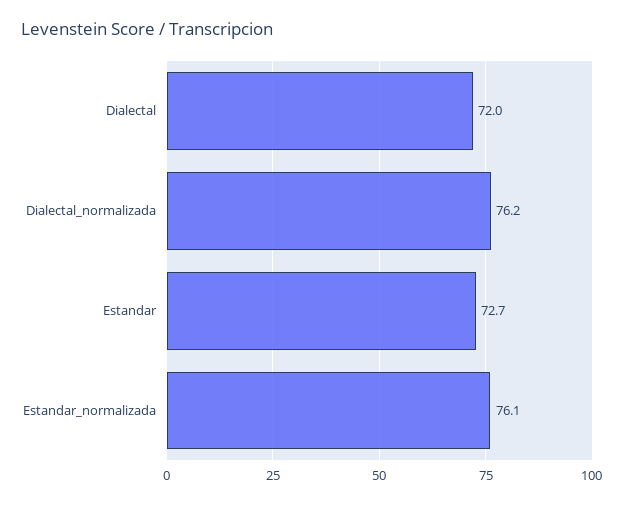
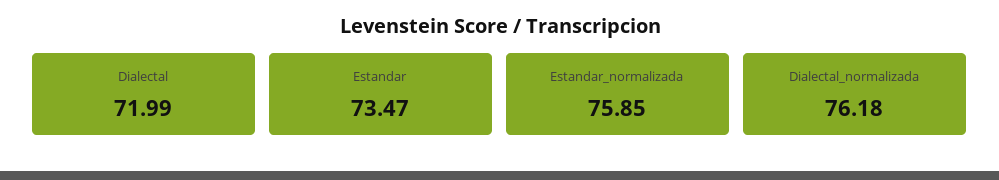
Estandar: 72.7 -> 73.47
Estandar_normalizada: 76.1 -> 75.85

